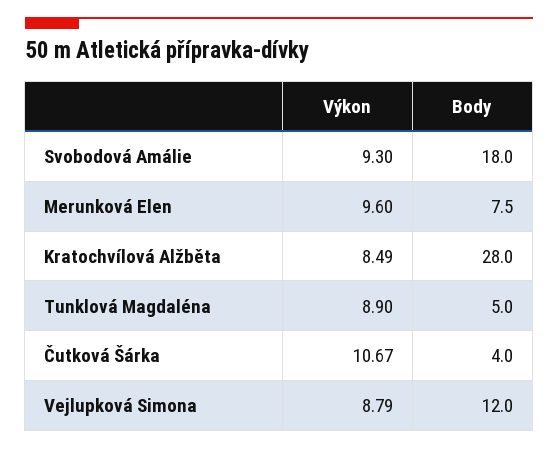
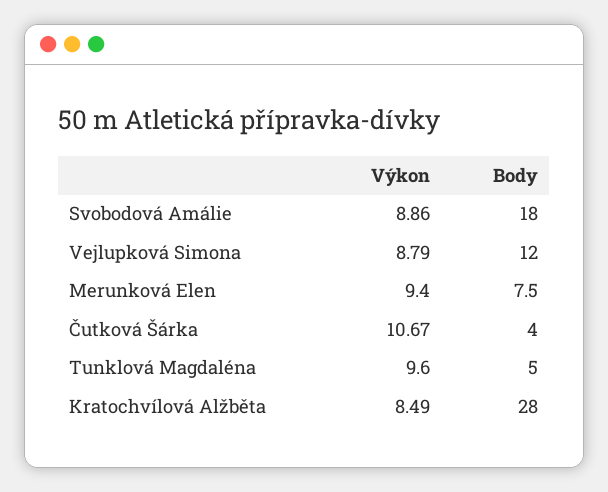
Výkon, Svobodová Amálie: 9.3 -> 8.86
Výkon, Merunková Elen: 9.6 -> 9.4
Výkon, Tunklová Magdaléna: 8.9 -> 9.6

